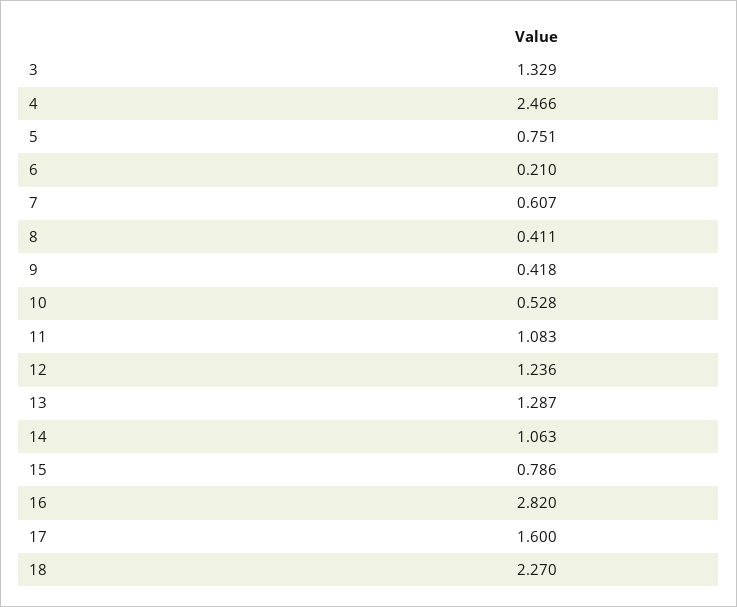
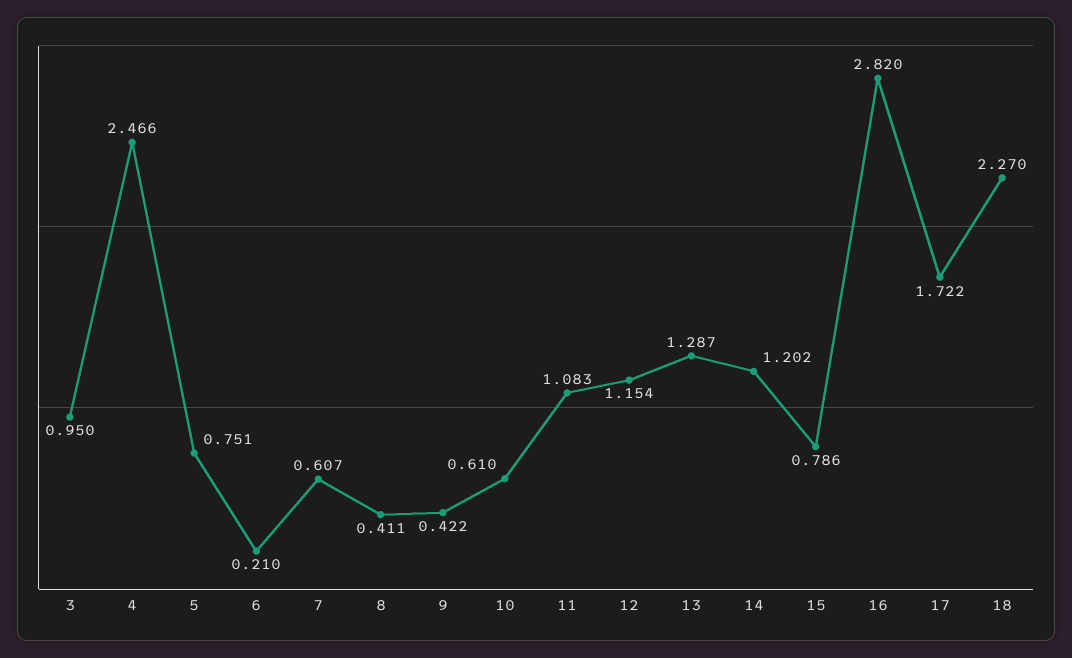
3: 1.329 -> 0.95
9: 0.418 -> 0.422
10: 0.528 -> 0.61
12: 1.236 -> 1.154
14: 1.063 -> 1.202
17: 1.6 -> 1.722

